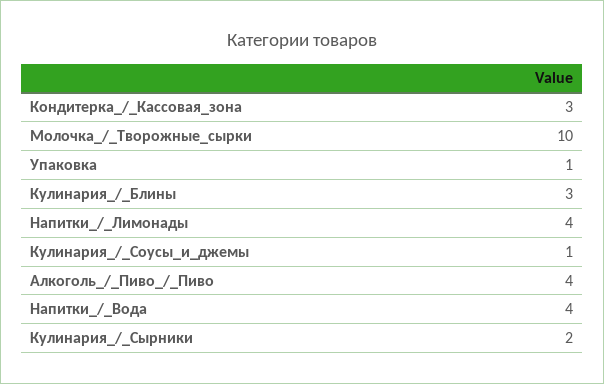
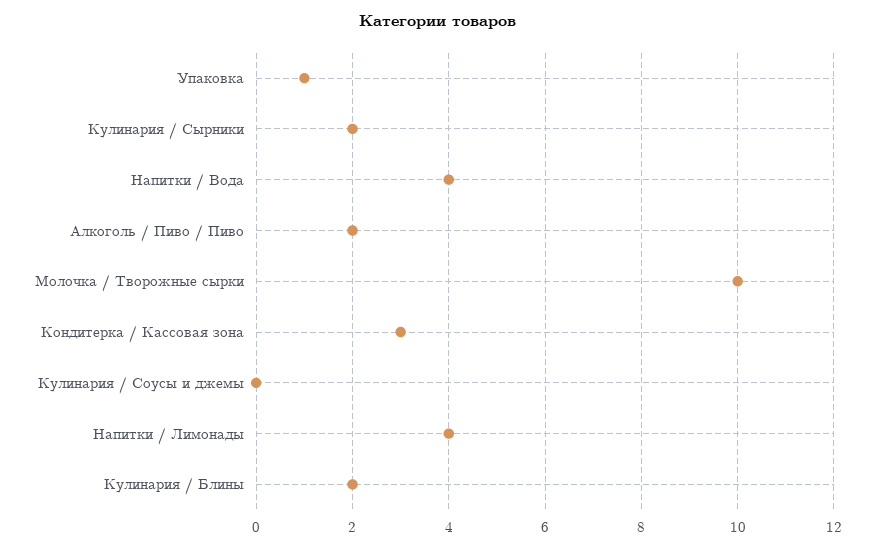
Кулинария_/_Блины: 3 -> 2
Кулинария_/_Соусы_и_джемы: 1 -> 0
Алкоголь_/_Пиво_/_Пиво: 4 -> 2

